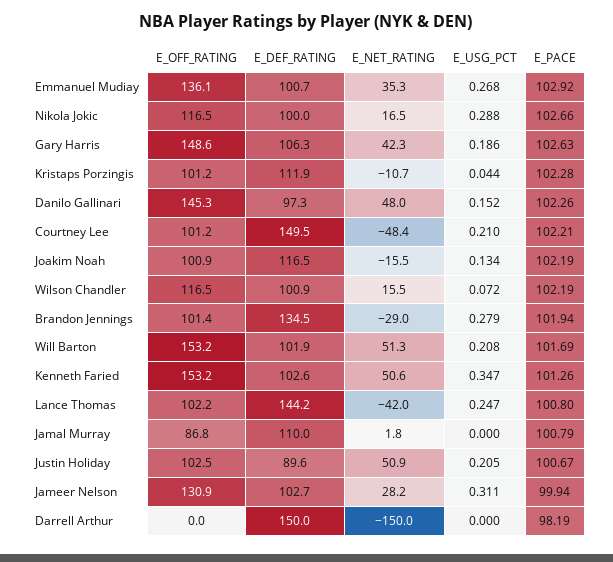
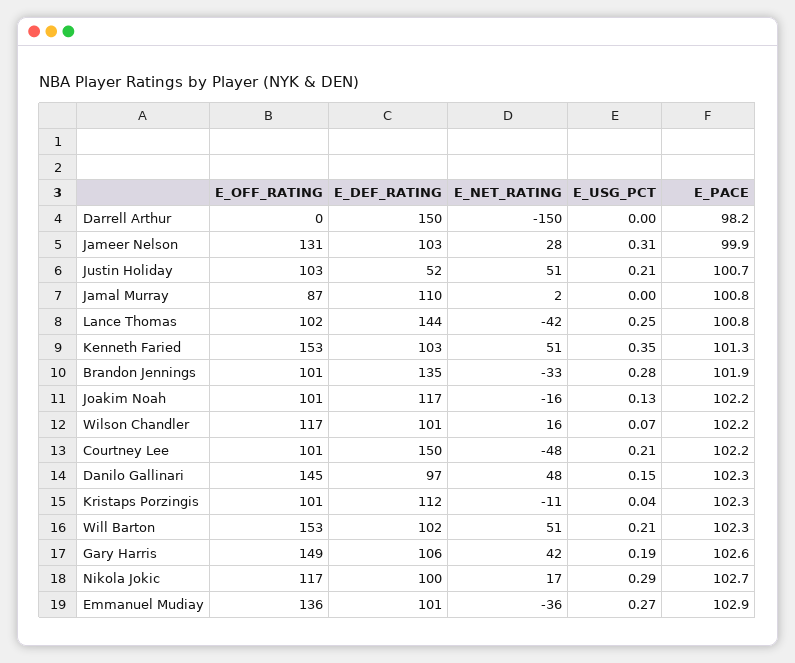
E_NET_RATING, Emmanuel Mudiay: 35.3 -> -36
E_NET_RATING, Brandon Jennings: -29 -> -33
E_PACE, Will Barton: 101.69 -> 102.3
E_DEF_RATING, Justin Holiday: 89.6 -> 52

